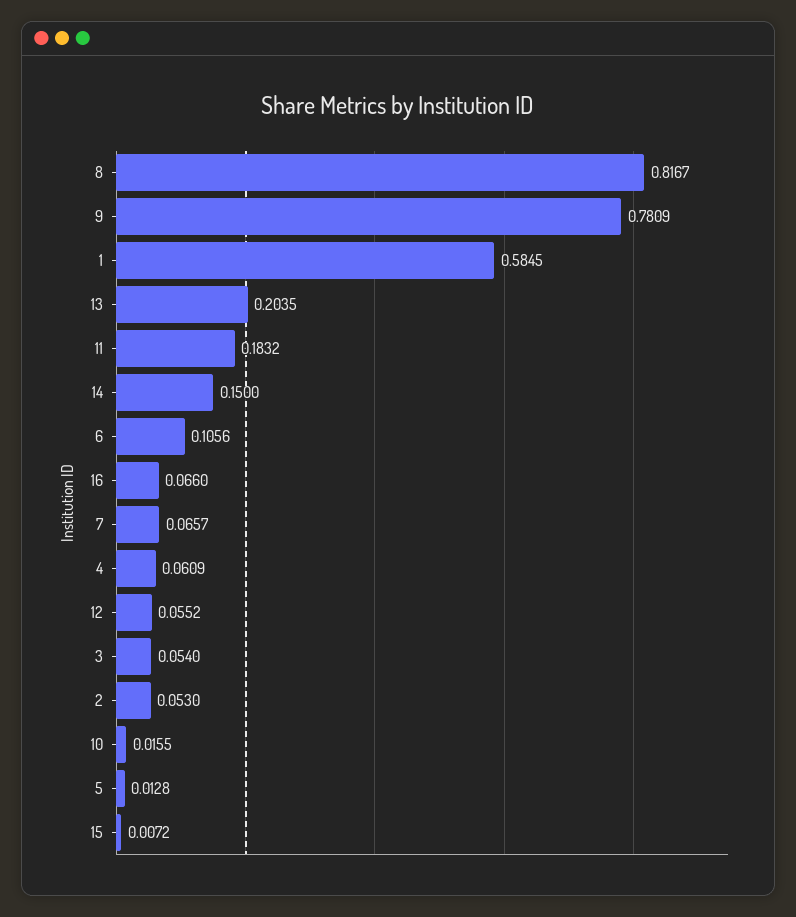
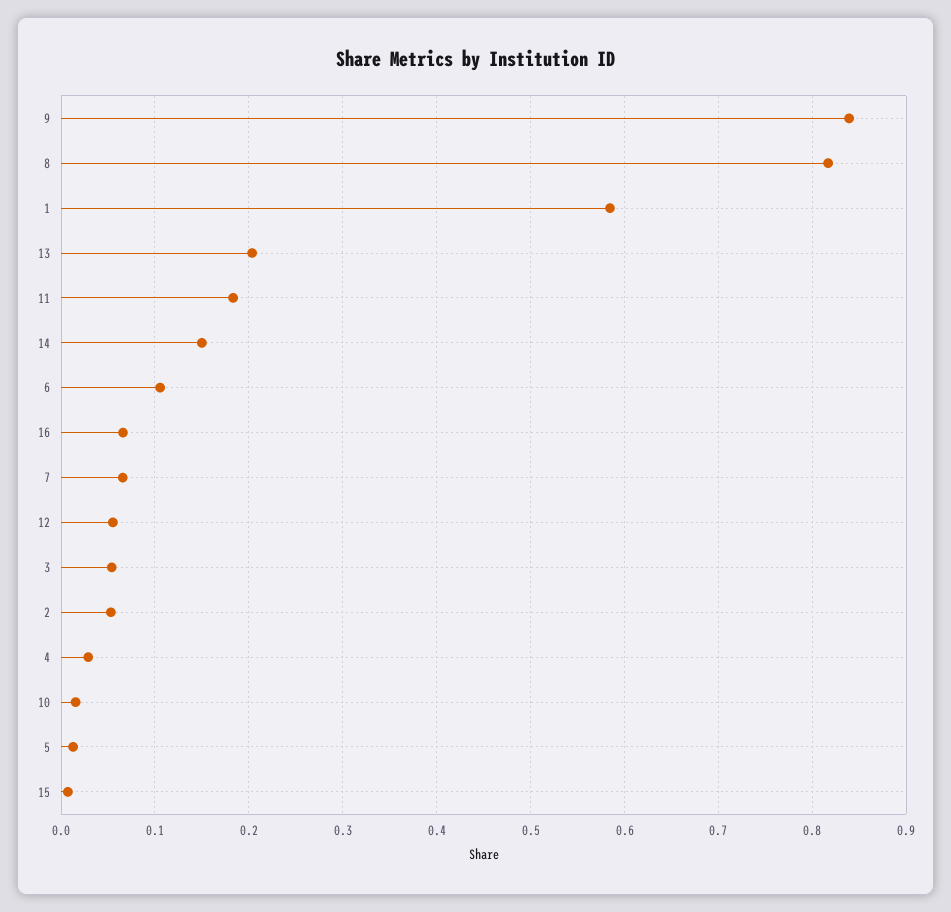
9: 0.7809 -> 0.84
4: 0.0609 -> 0.03

